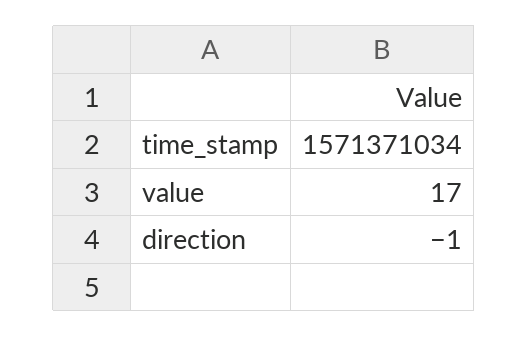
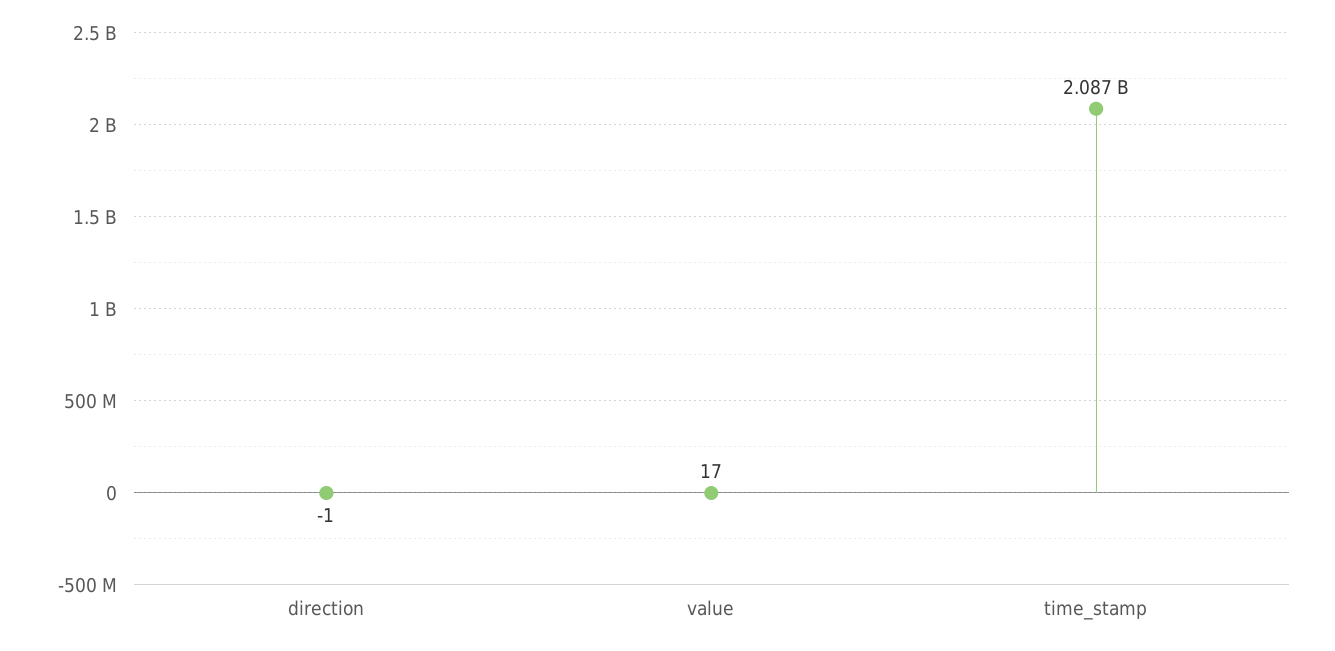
time_stamp: 1571371034 -> 2087000000

